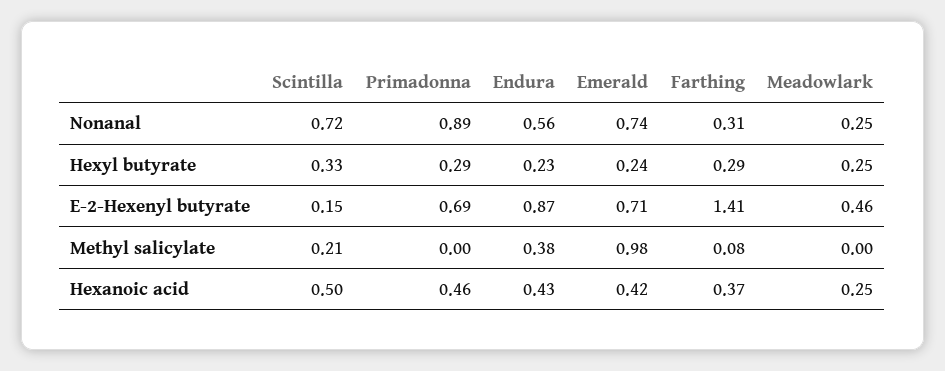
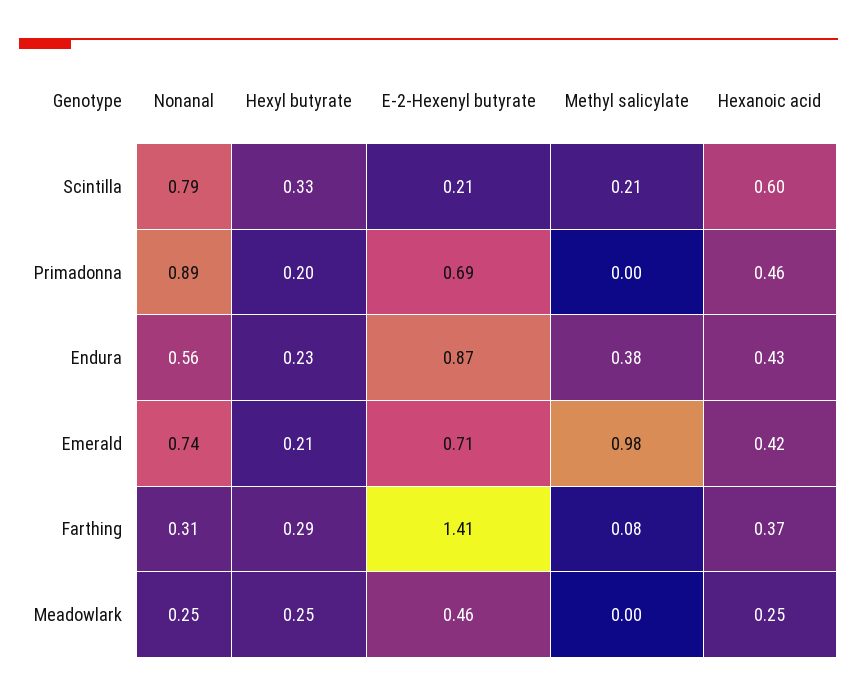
Scintilla, Nonanal: 0.72 -> 0.79
Primadonna, Hexyl butyrate: 0.29 -> 0.2
Emerald, Hexyl butyrate: 0.24 -> 0.21
Scintilla, E-2-Hexenyl butyrate: 0.15 -> 0.21
Scintilla, Hexanoic acid: 0.5 -> 0.6

